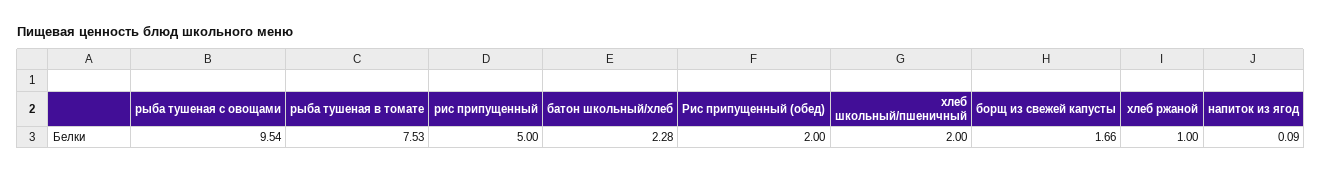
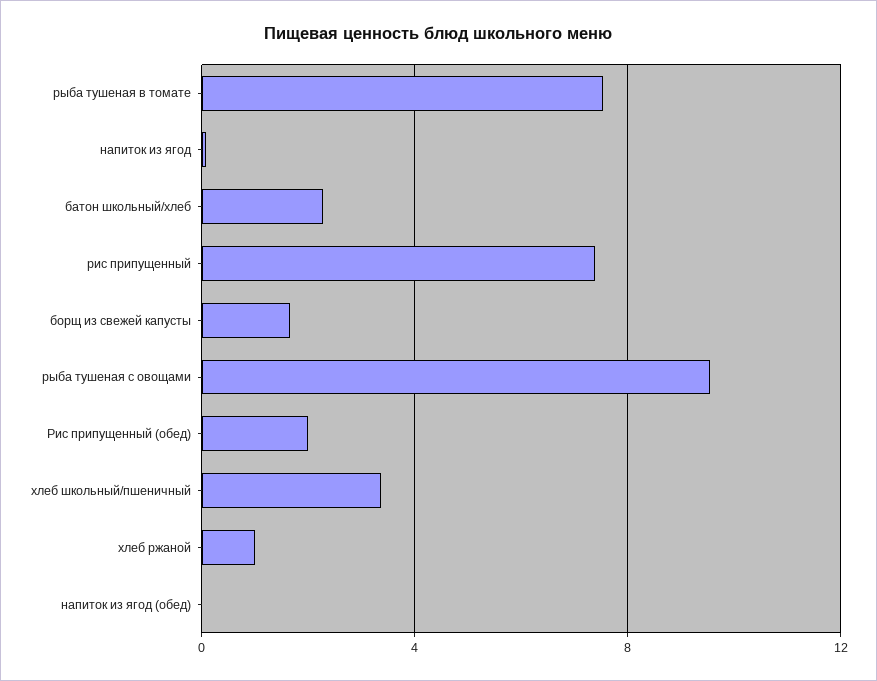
рис припущенный: 5 -> 7.5
хлеб школьный/пшеничный: 2 -> 3.5
напиток из ягод (обед): none -> 0

